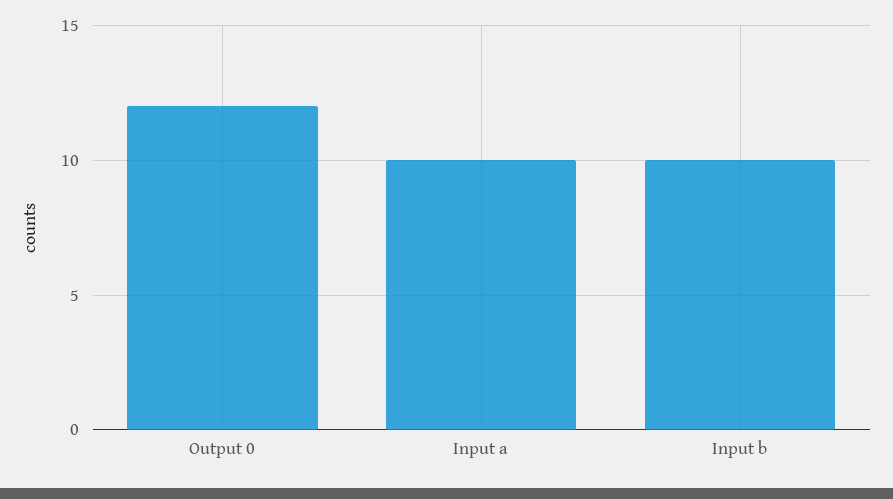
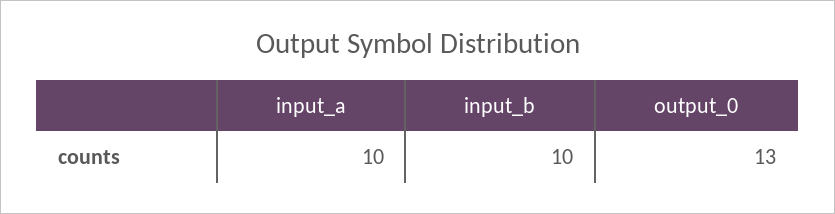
Output 0: 12 -> 13

